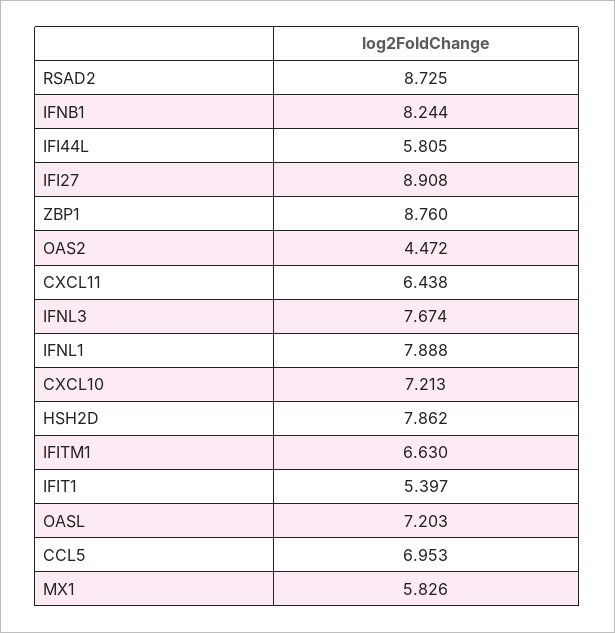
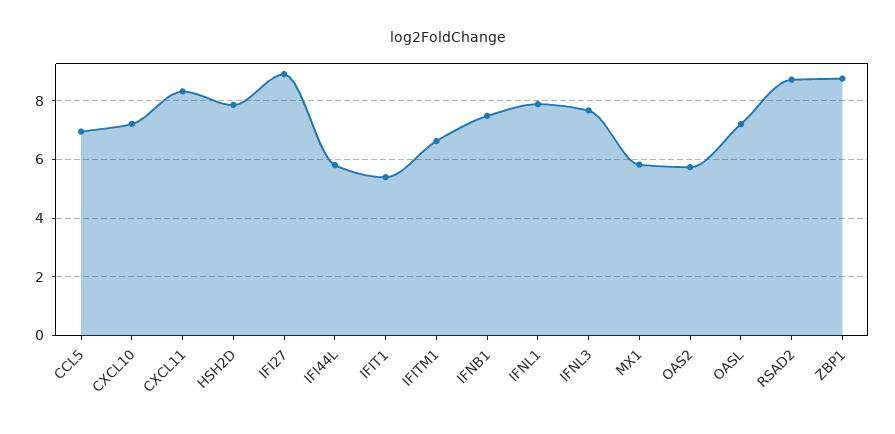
IFNB1: 8.244 -> 7.5
OAS2: 4.472 -> 5.75
CXCL11: 6.438 -> 8.25

